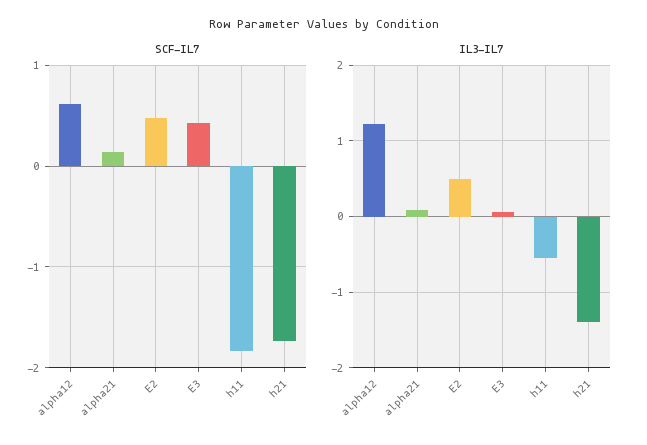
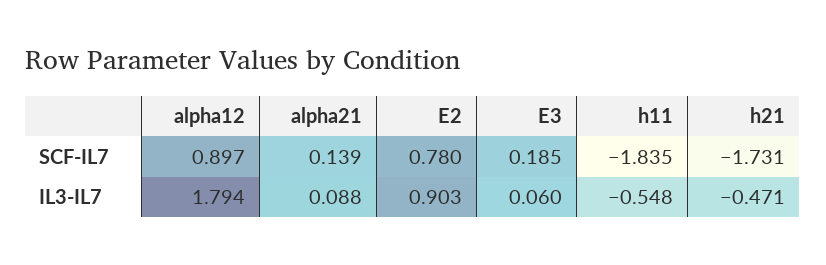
SCF-IL7, alpha12: 0.6 -> 0.897
SCF-IL7, E2: 0.5 -> 0.78
SCF-IL7, E3: 0.4 -> 0.185
IL3-IL7, alpha12: 1.2 -> 1.794
IL3-IL7, E2: 0.5 -> 0.903
IL3-IL7, h21: -1.4 -> -0.471

